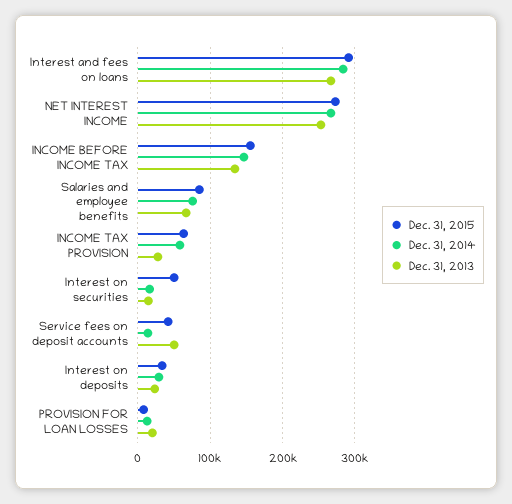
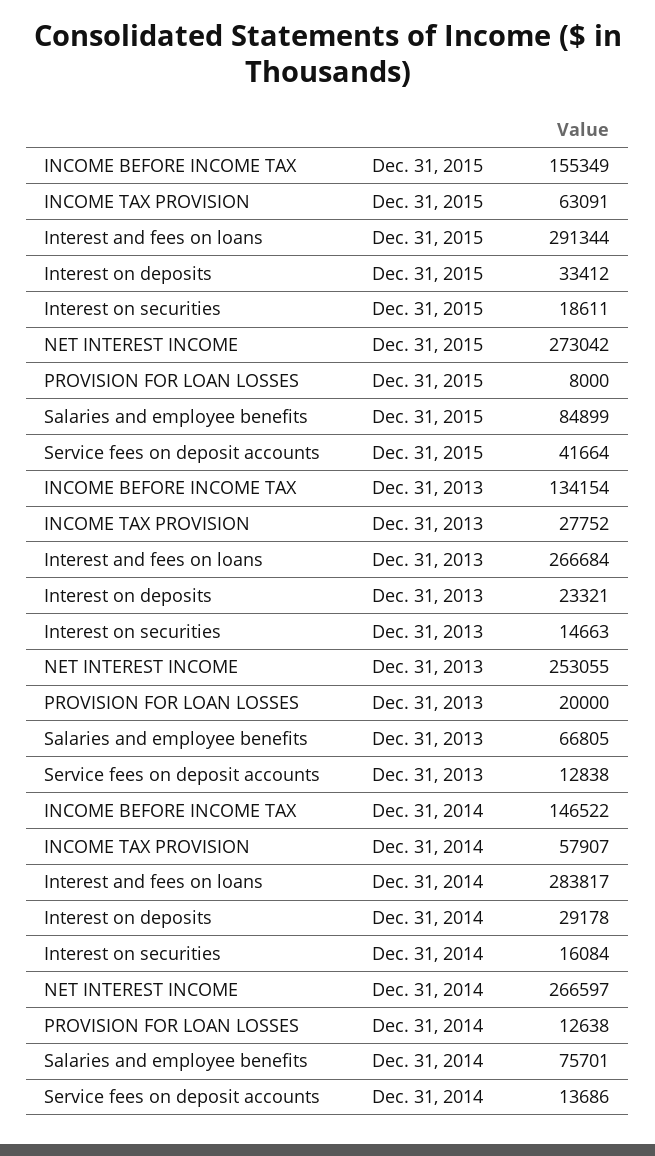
Dec. 31, 2015, Interest on securities: 50000 -> 18611
Dec. 31, 2013, Service fees on deposit accounts: 50000 -> 12838

